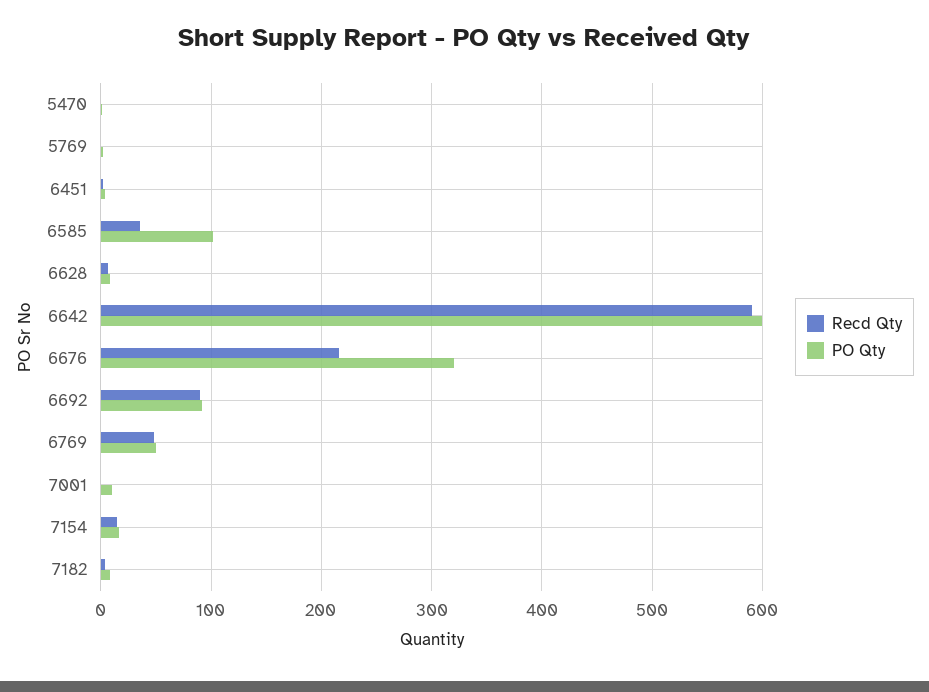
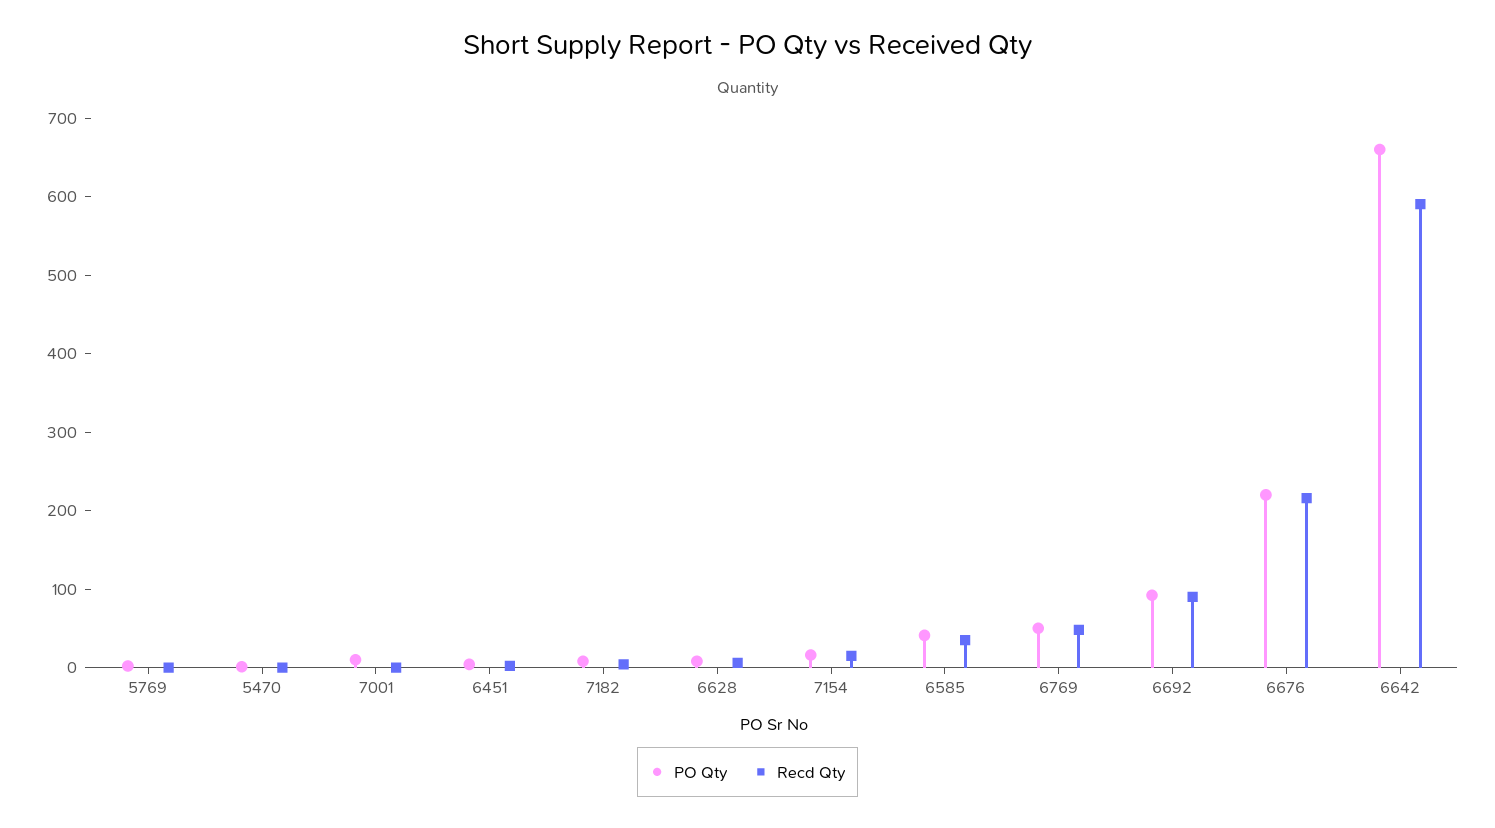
PO Qty, 6585: 100 -> 40
PO Qty, 6642: 600 -> 660
PO Qty, 6676: 320 -> 220

